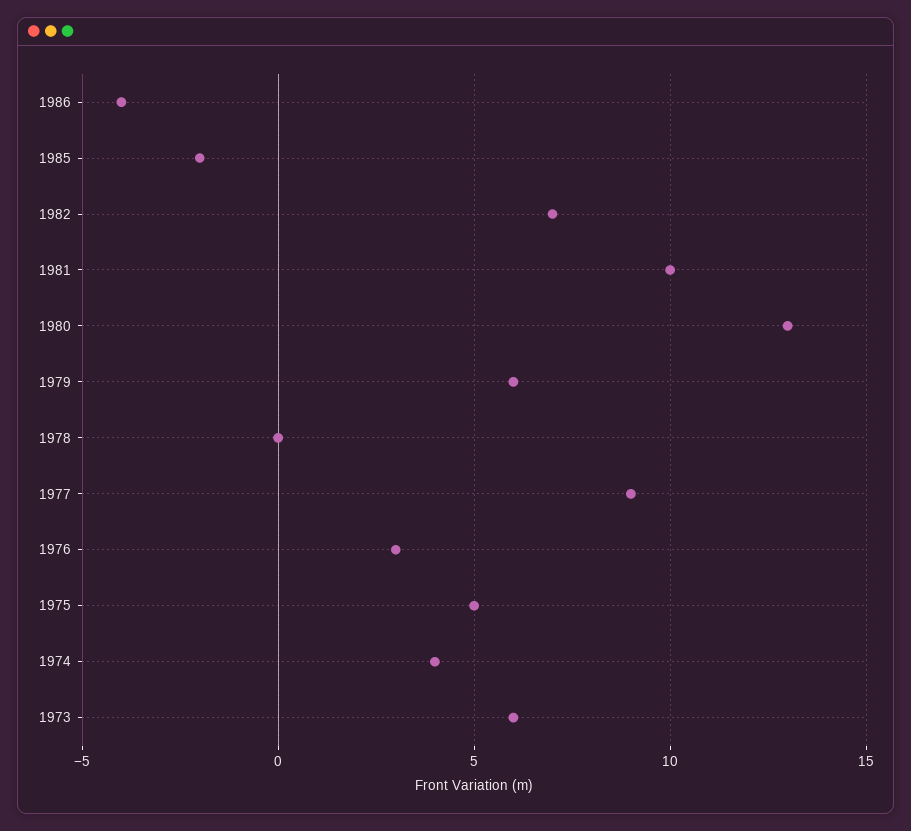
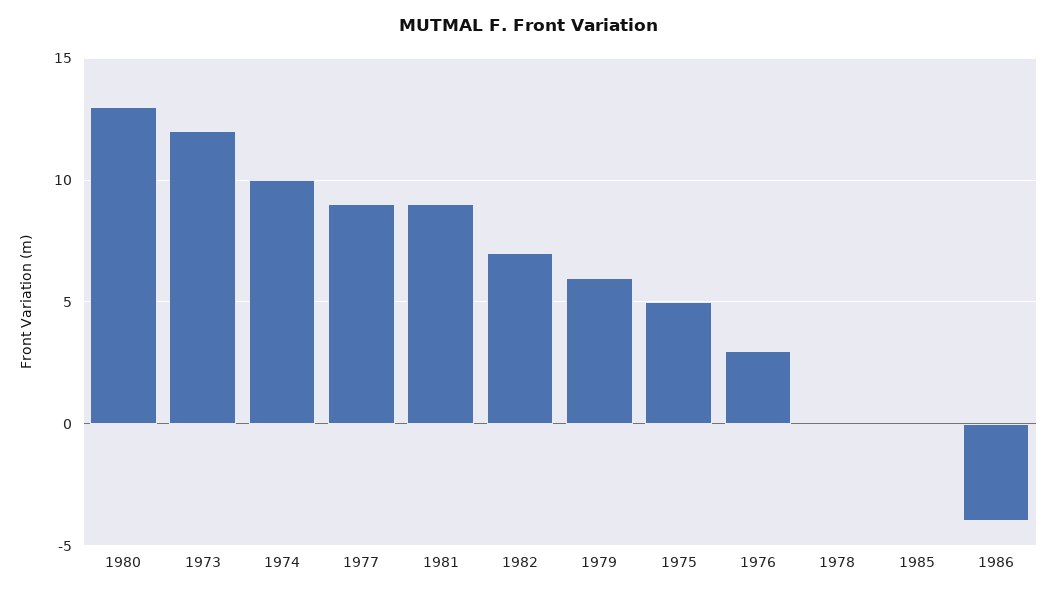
1985: -2 -> 0
1981: 10 -> 9
1974: 4 -> 10
1973: 6 -> 12

